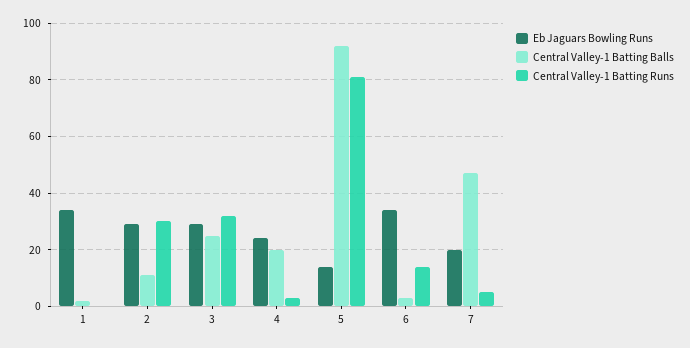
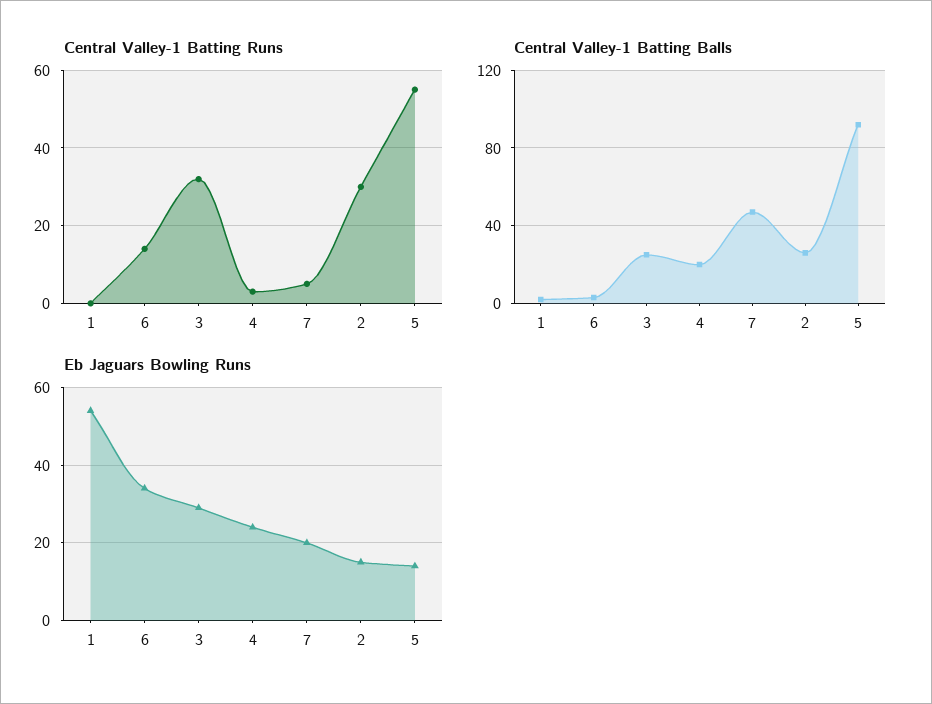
Eb Jaguars Bowling Runs, 1: 35 -> 55
Eb Jaguars Bowling Runs, 2: 30 -> 15
Central Valley-1 Batting Balls, 2: 10 -> 25
Central Valley-1 Batting Runs, 5: 80 -> 55

